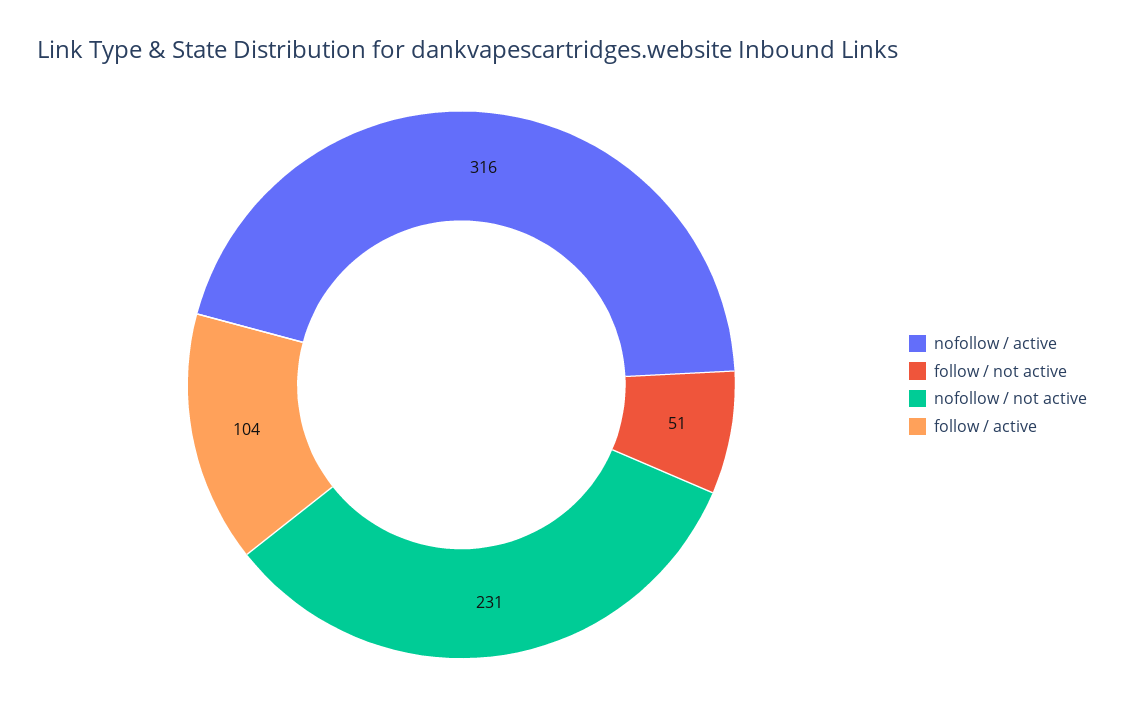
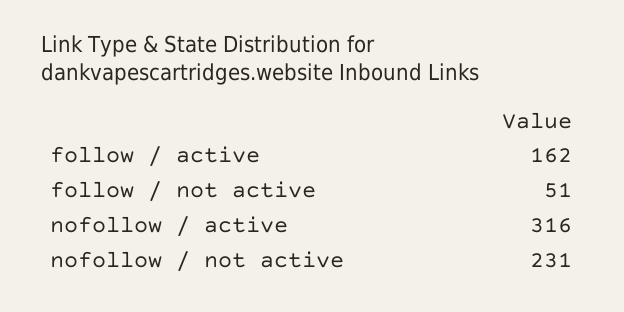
follow / active: 104 -> 162

